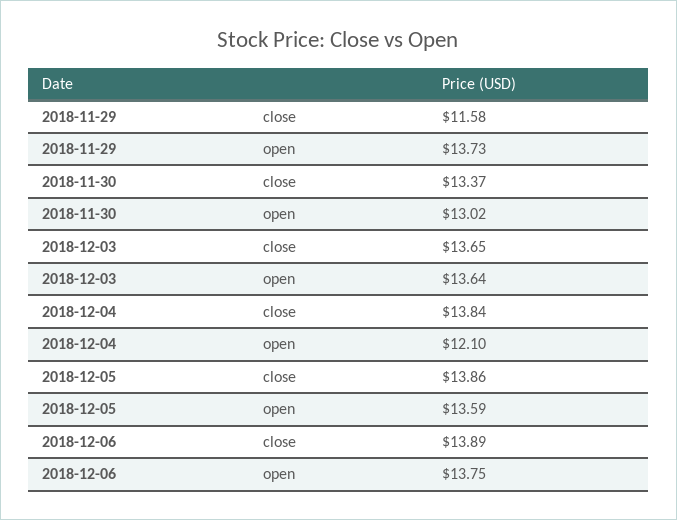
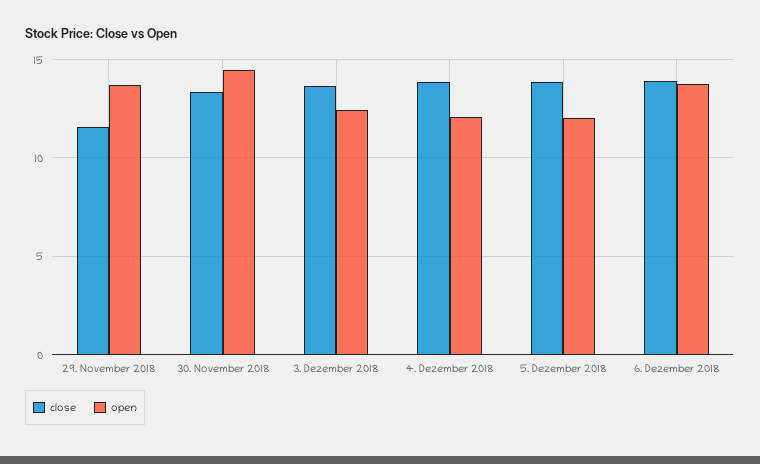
open, 2018-11-30: 13.02 -> 14.5
open, 2018-12-03: 13.64 -> 12.5
open, 2018-12-05: 13.59 -> 12

